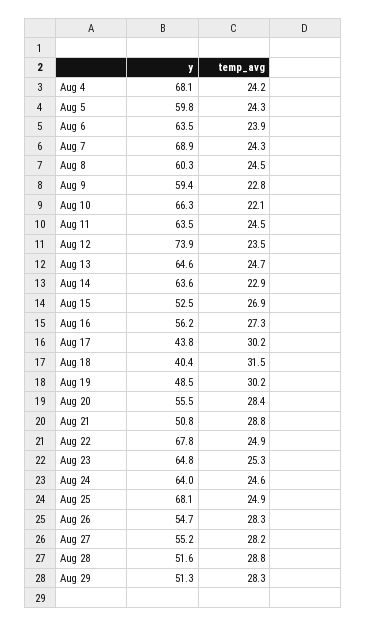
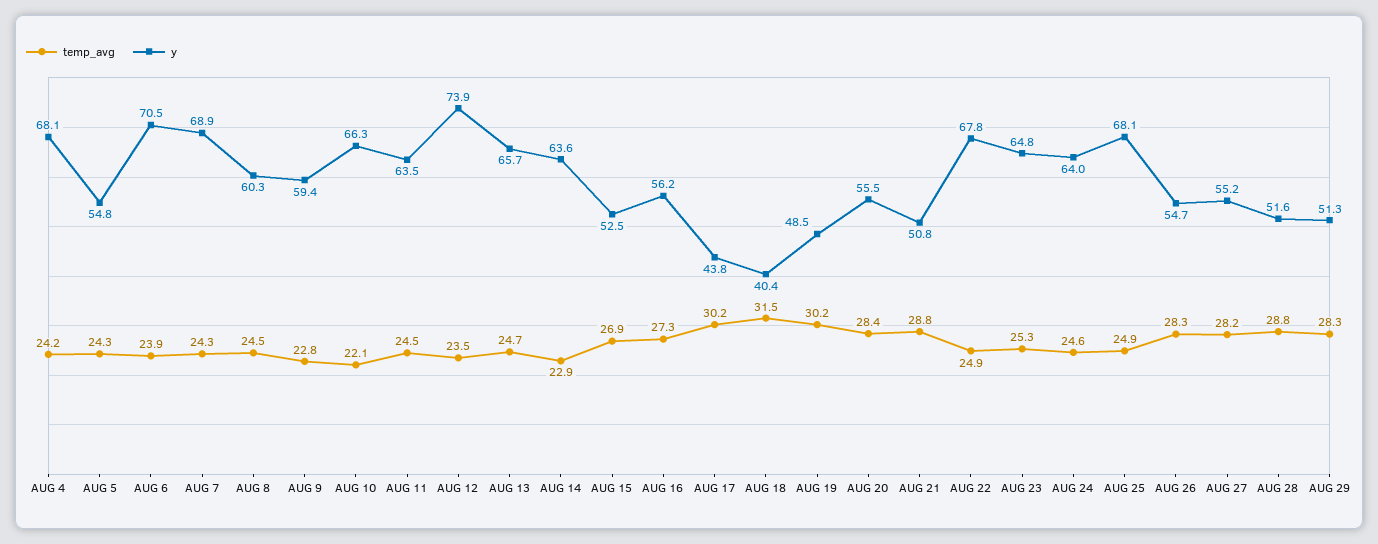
y, Aug 5: 59.8 -> 54.8
y, Aug 6: 63.5 -> 70.5
y, Aug 13: 64.6 -> 65.7

